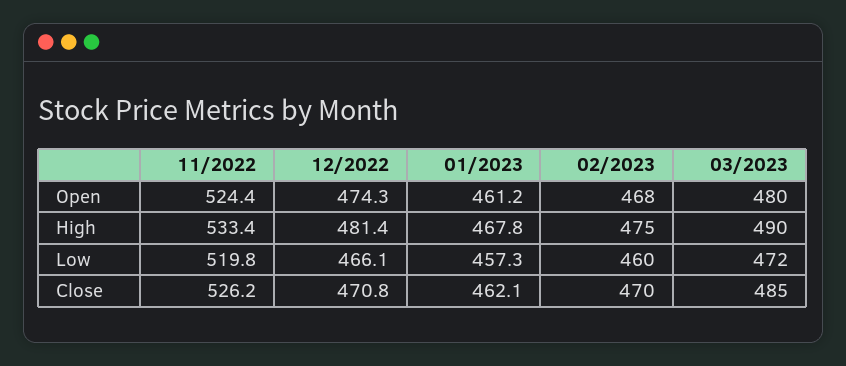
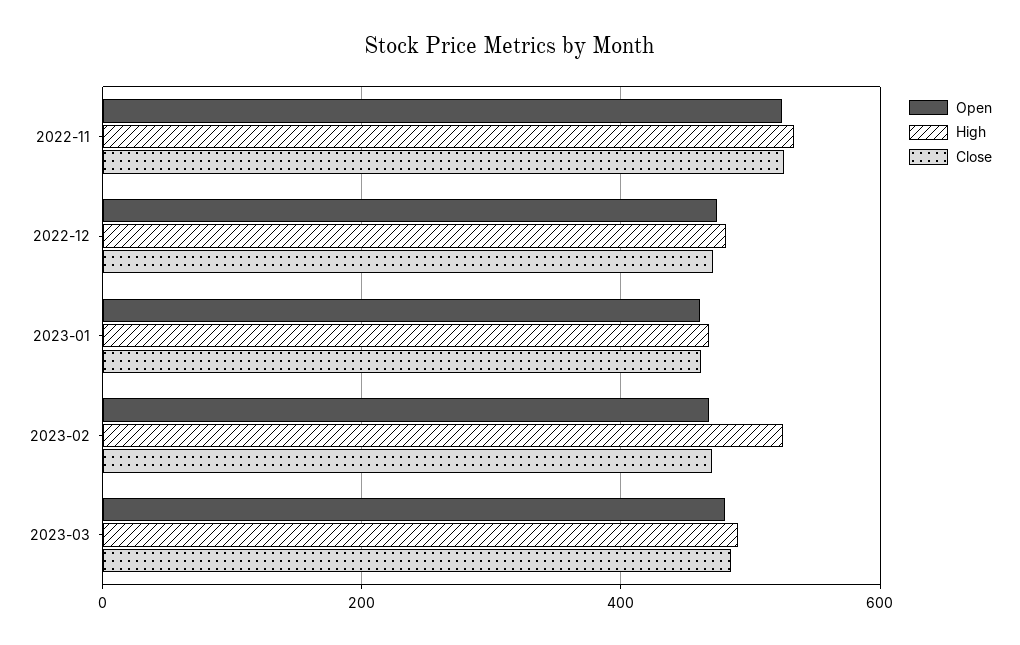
High, 02/2023: 475 -> 520
Low, 11/2022: 519.8 -> none
Low, 12/2022: 466.1 -> none
Low, 01/2023: 457.3 -> none
Low, 02/2023: 460 -> none
Low, 03/2023: 472 -> none

